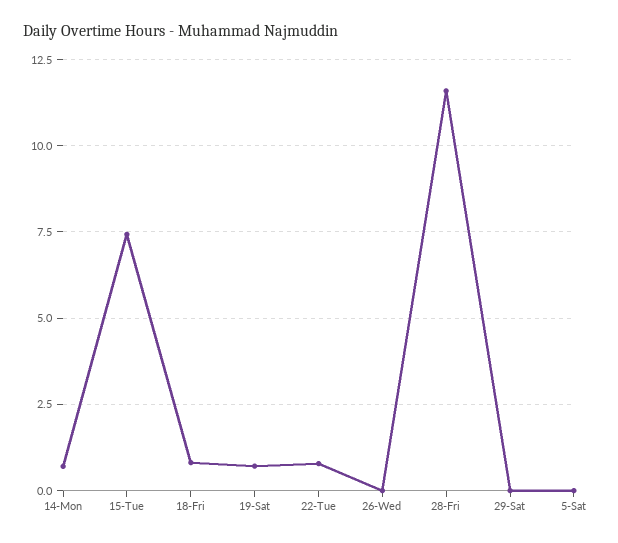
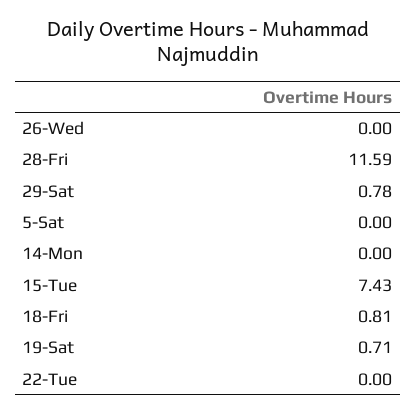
14-Mon: 0.75 -> 0
22-Tue: 0.75 -> 0
29-Sat: 0 -> 0.78

